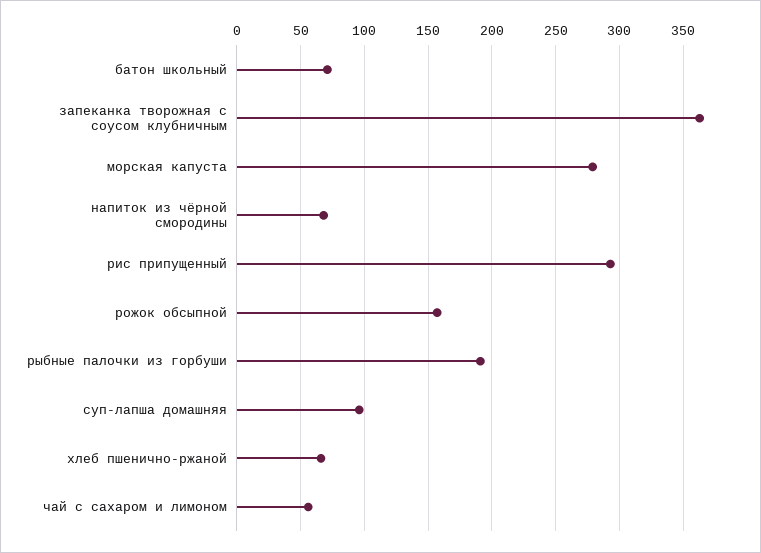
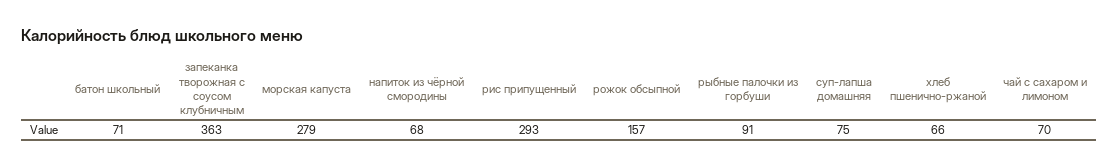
рыбные палочки из горбуши: 190 -> 91
суп-лапша домашняя: 95 -> 75
чай с сахаром и лимоном: 55 -> 70

